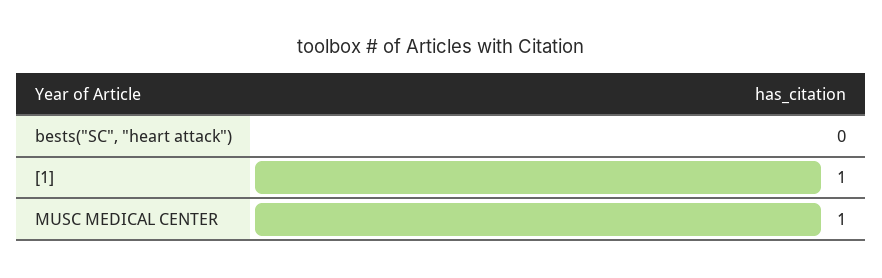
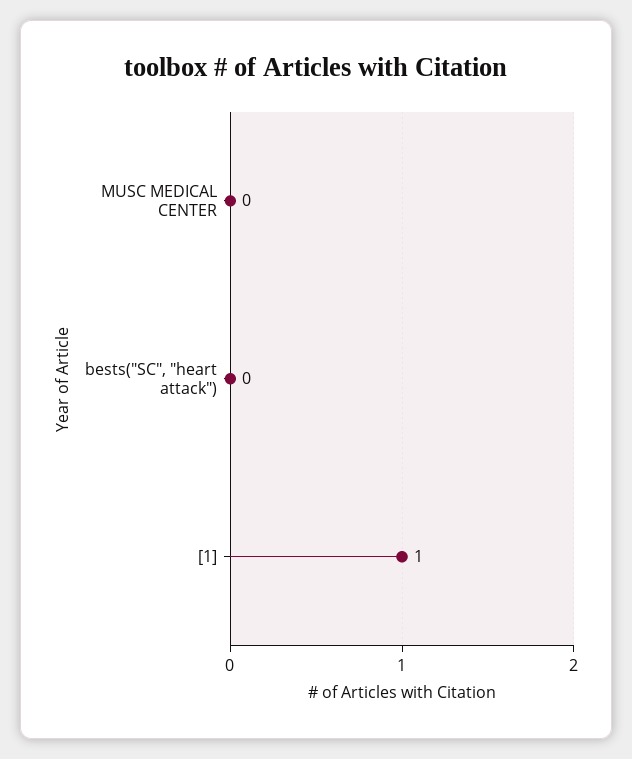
MUSC MEDICAL CENTER: 1 -> 0

